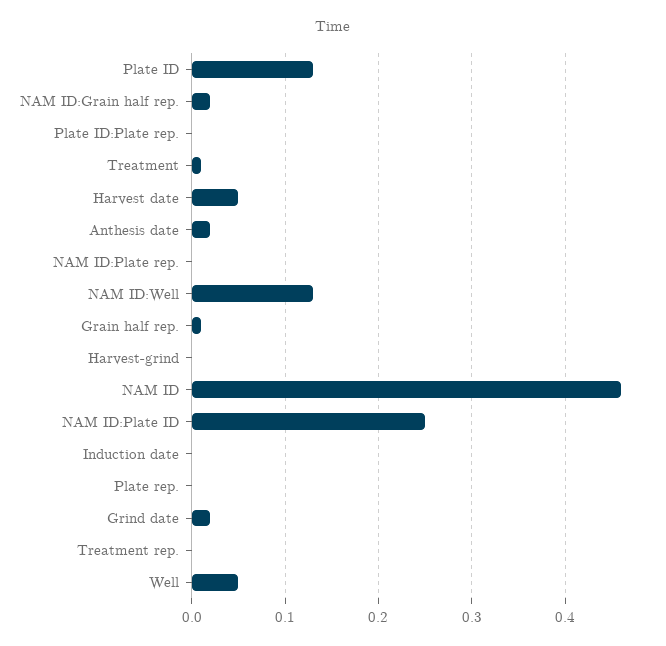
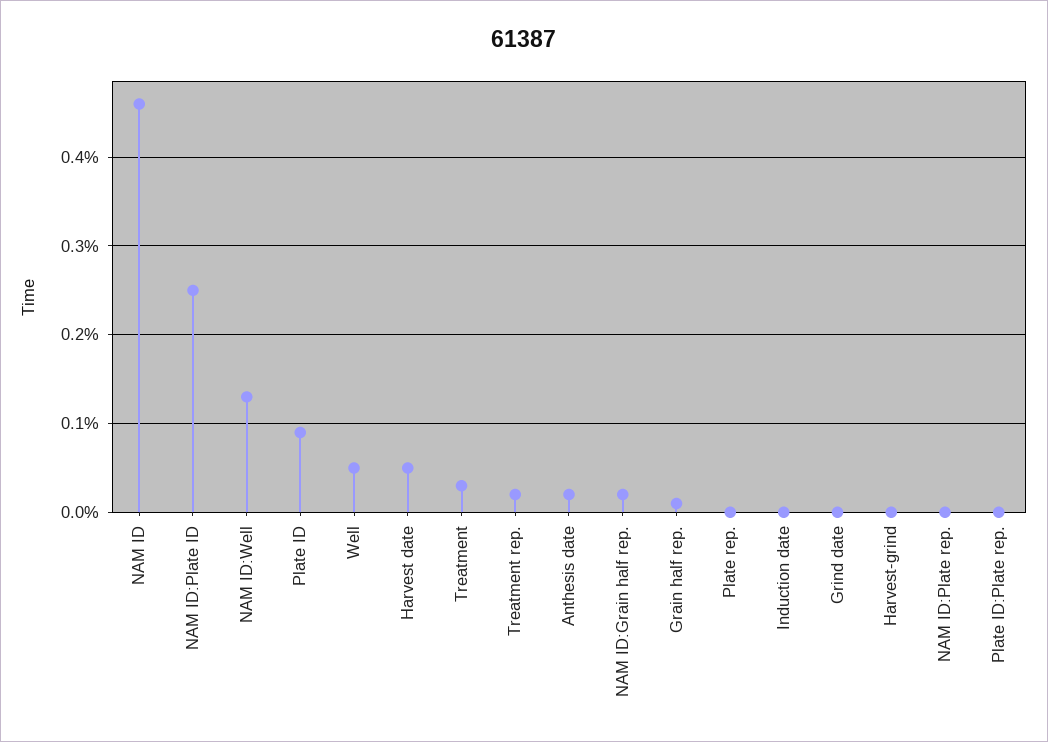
Plate ID: 0.13 -> 0.09
Treatment: 0.01 -> 0.03
Grind date: 0.02 -> 0
Treatment rep.: 0 -> 0.02

